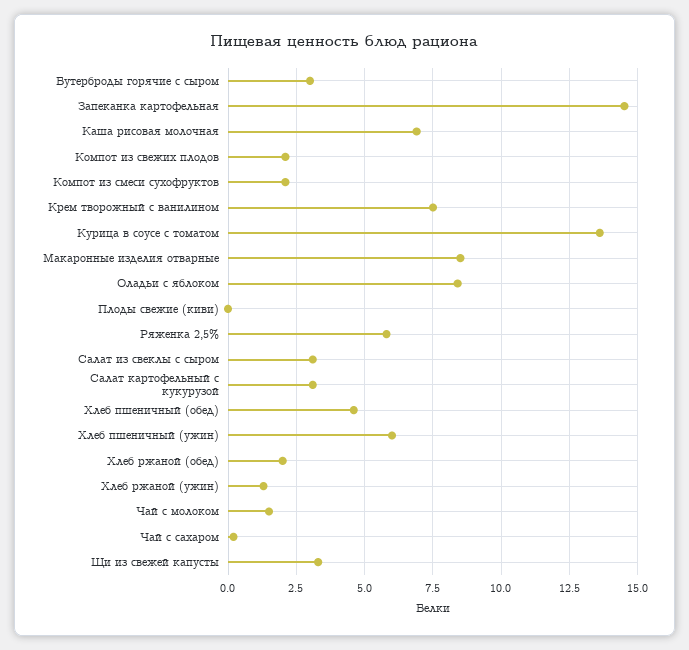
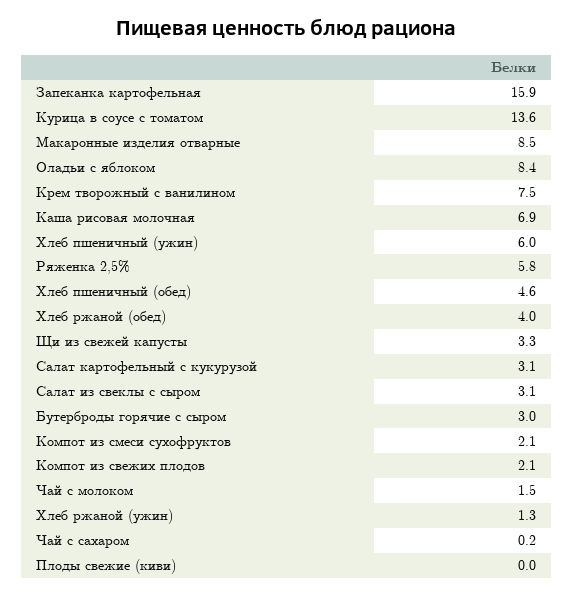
Запеканка картофельная: 14.5 -> 15.9
Хлеб ржаной (обед): 2 -> 4

